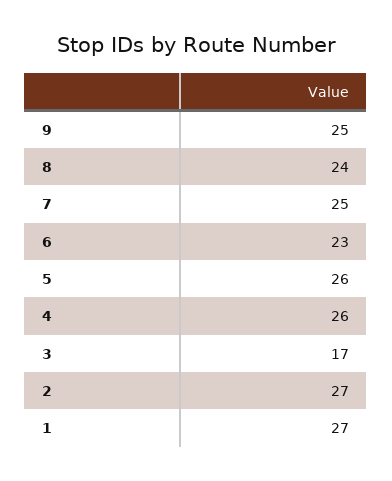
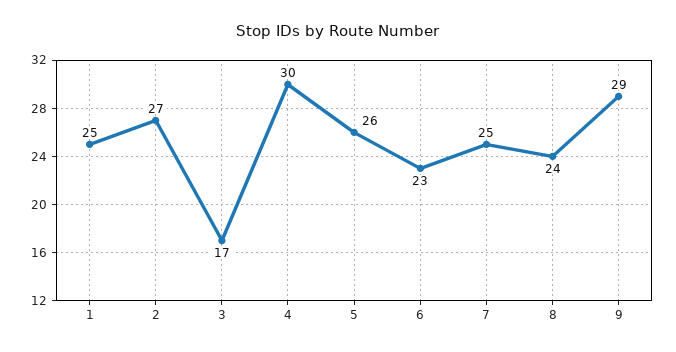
9: 25 -> 29
4: 26 -> 30
1: 27 -> 25

